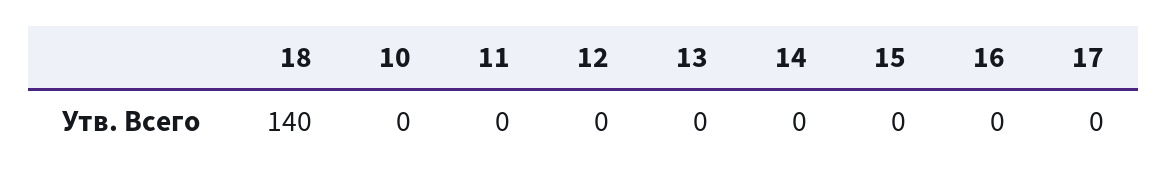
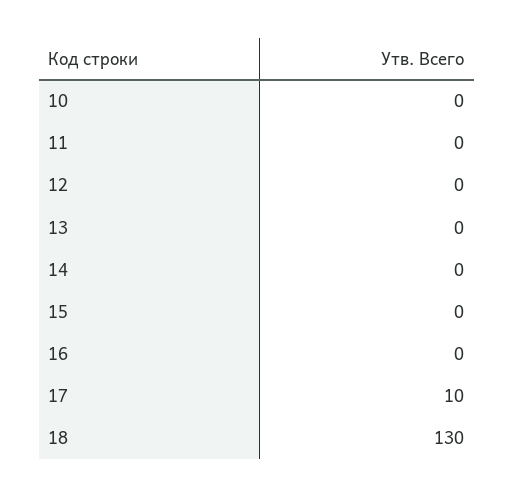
18: 140 -> 130
17: 0 -> 10

